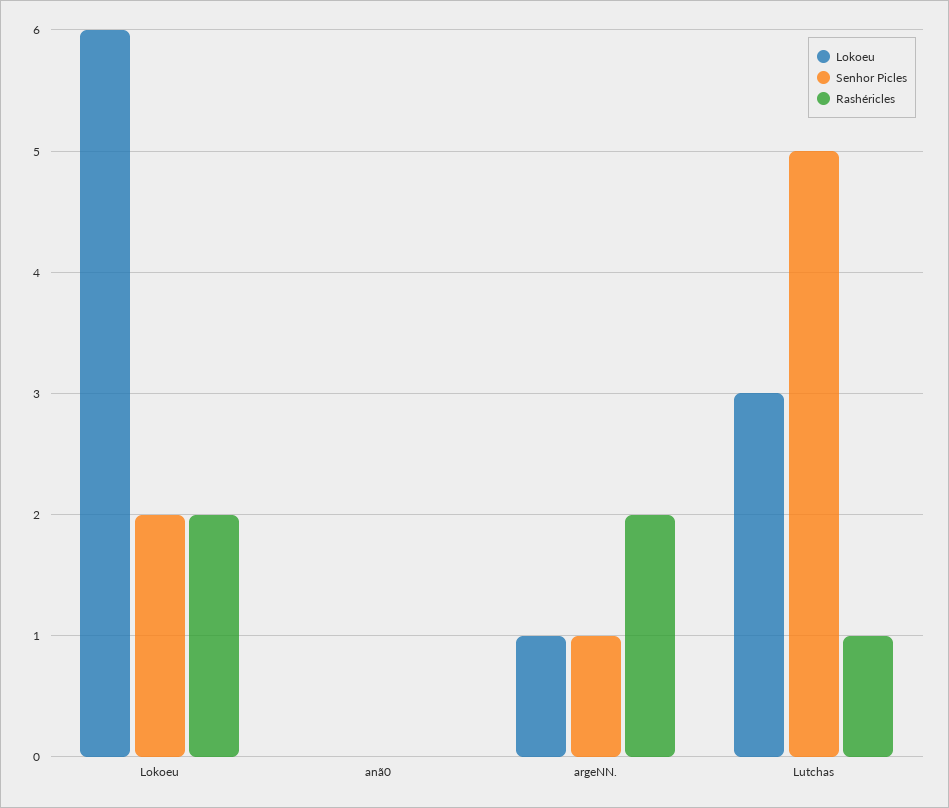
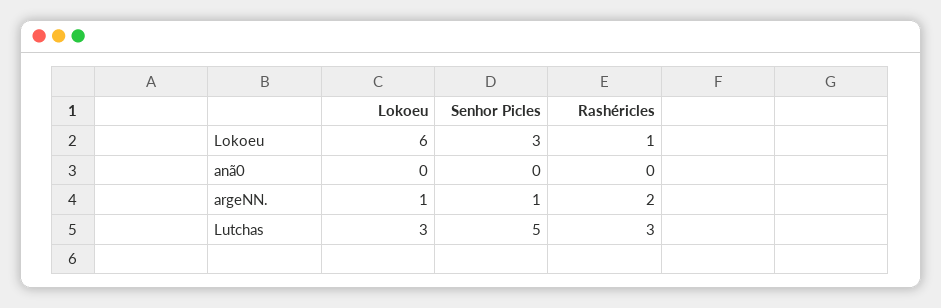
Senhor Picles, Lokoeu: 2 -> 3
Rashéricles, Lokoeu: 2 -> 1
Rashéricles, Lutchas: 1 -> 3

